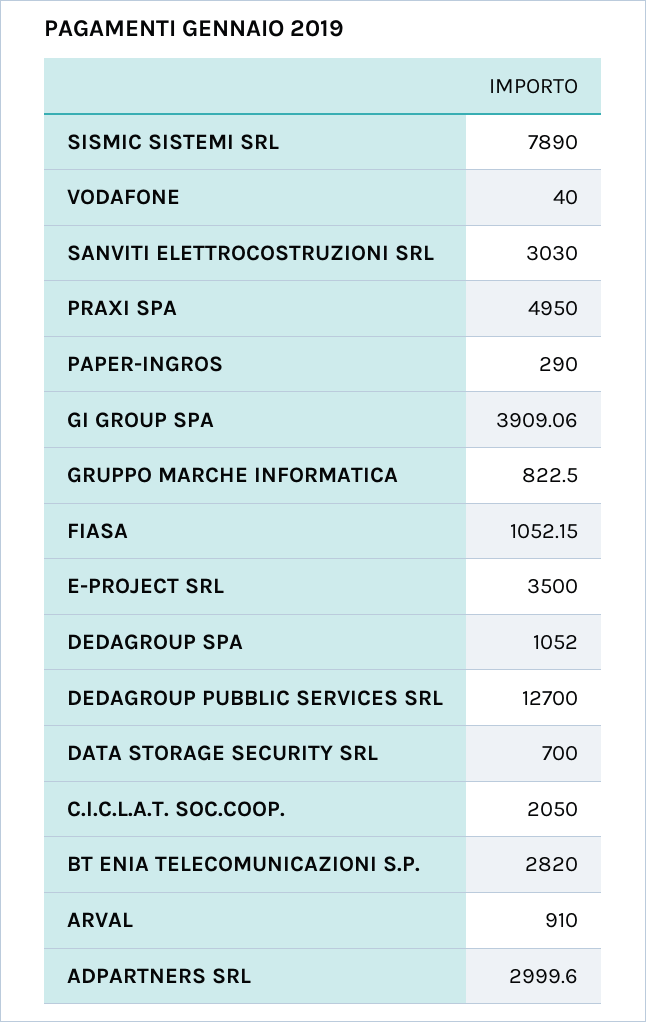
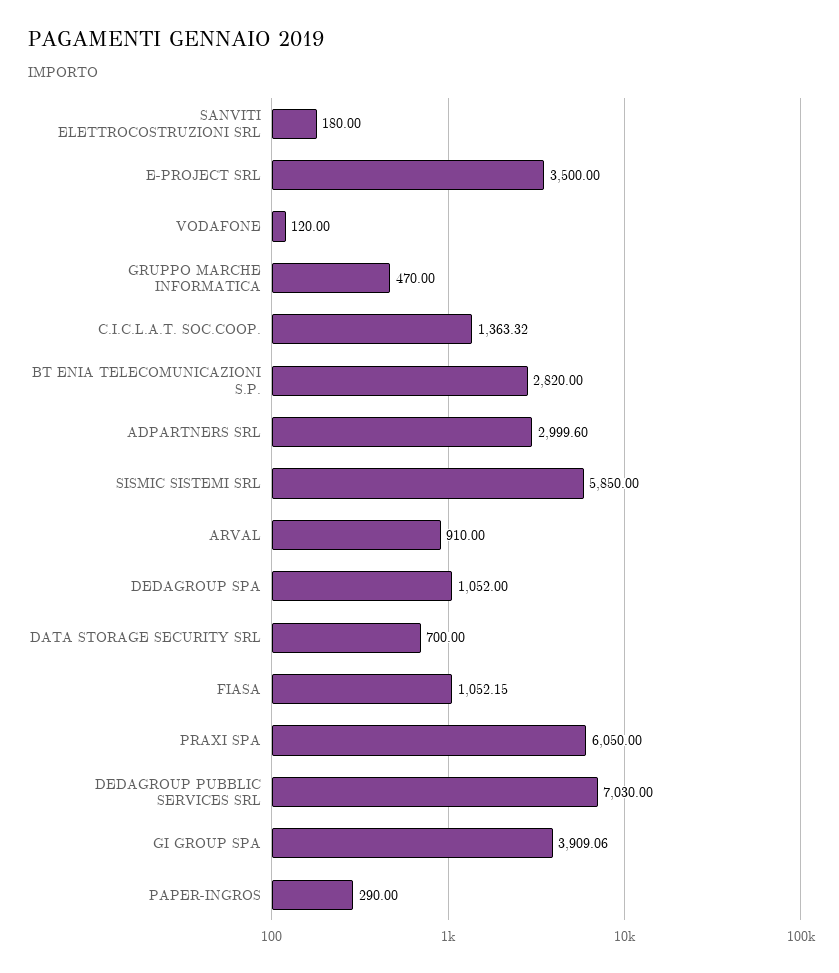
SISMIC SISTEMI SRL: 7890 -> 5850
VODAFONE: 40 -> 120
SANVITI ELETTROCOSTRUZIONI SRL: 3030 -> 180
PRAXI SPA: 4950 -> 6050
GRUPPO MARCHE INFORMATICA: 822.5 -> 470
DEDAGROUP PUBBLIC SERVICES SRL: 12700 -> 7030
C.I.C.L.A.T. SOC.COOP.: 2050 -> 1363.32

